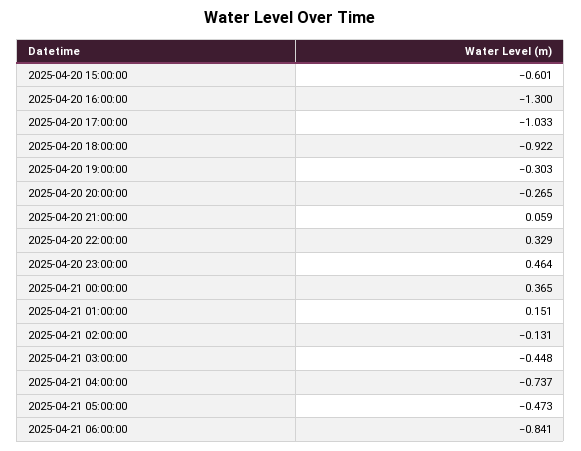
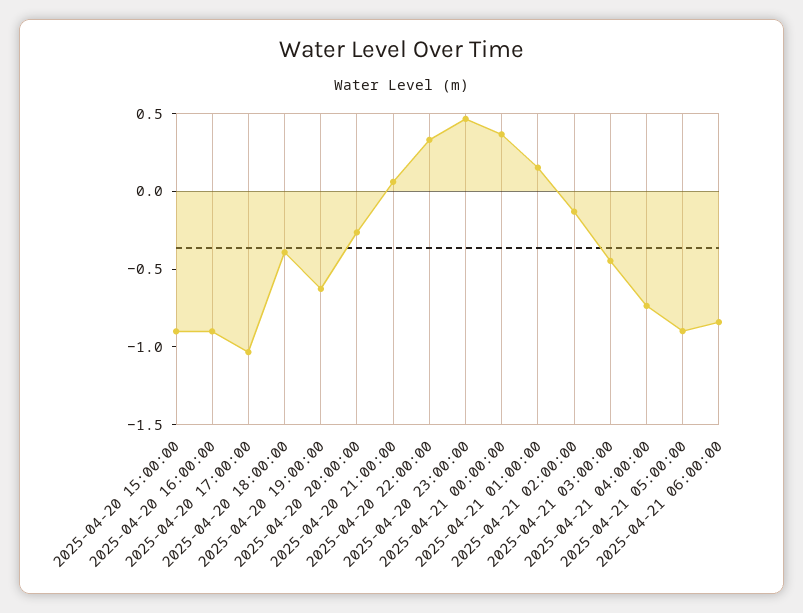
2025-04-20 15:00:00: -0.601 -> -0.9
2025-04-20 16:00:00: -1.3 -> -0.9
2025-04-20 18:00:00: -0.922 -> -0.4
2025-04-20 19:00:00: -0.303 -> -0.6
2025-04-21 05:00:00: -0.473 -> -0.9

